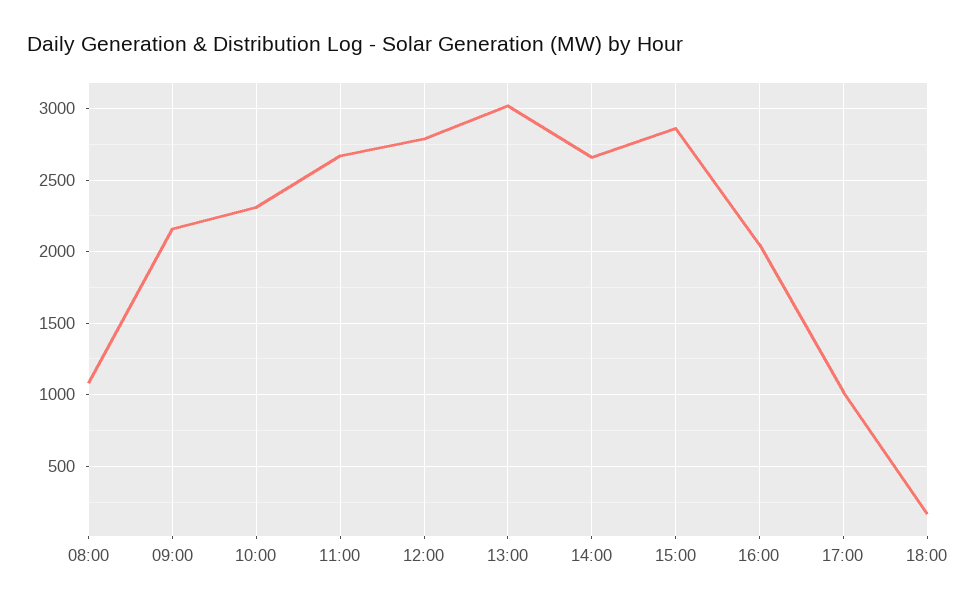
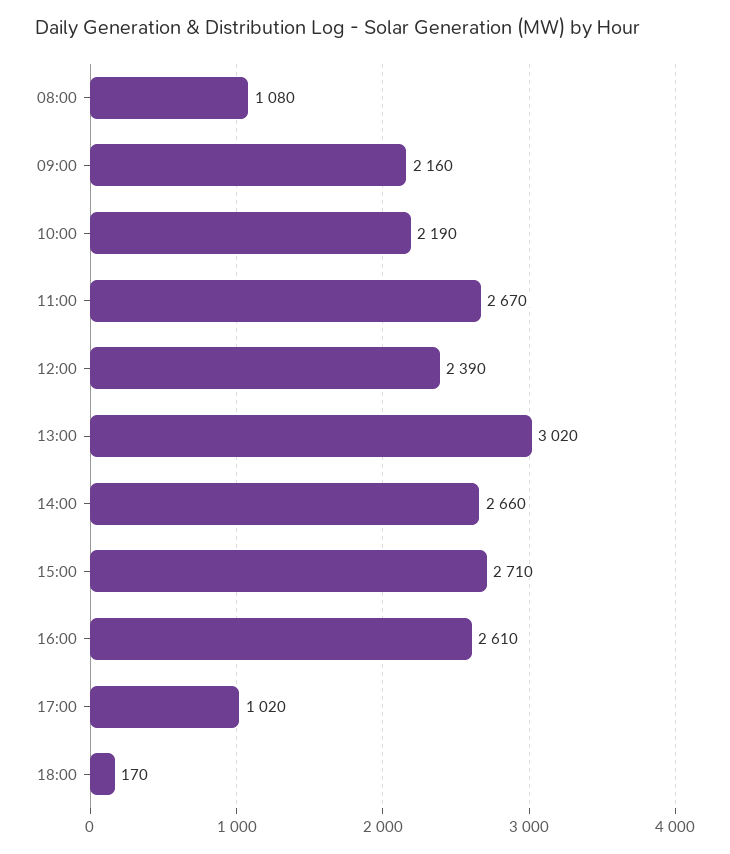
10:00: 2300 -> 2190
12:00: 2800 -> 2390
15:00: 2850 -> 2710
16:00: 2050 -> 2610

